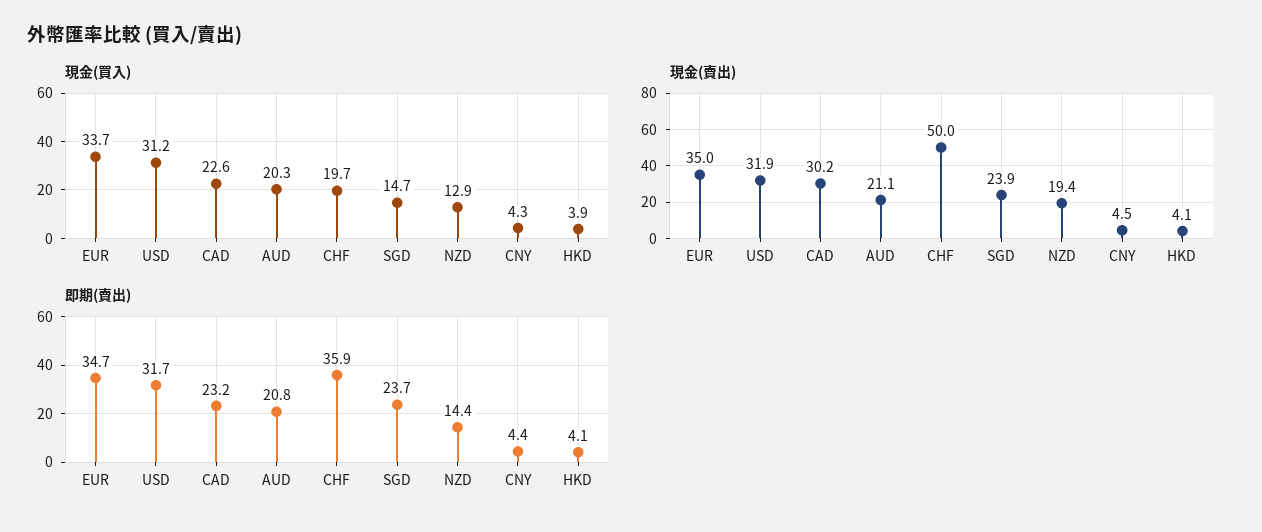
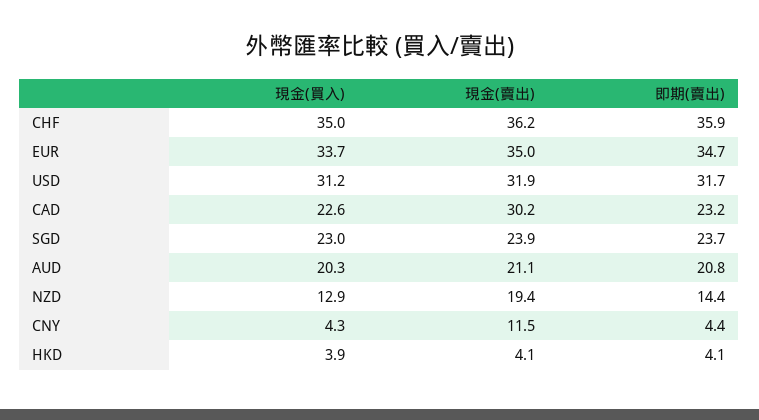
現金(買入), CHF: 19.7 -> 35
現金(買入), SGD: 14.7 -> 23
現金(賣出), CHF: 50 -> 36.2
現金(賣出), CNY: 4.5 -> 11.5

